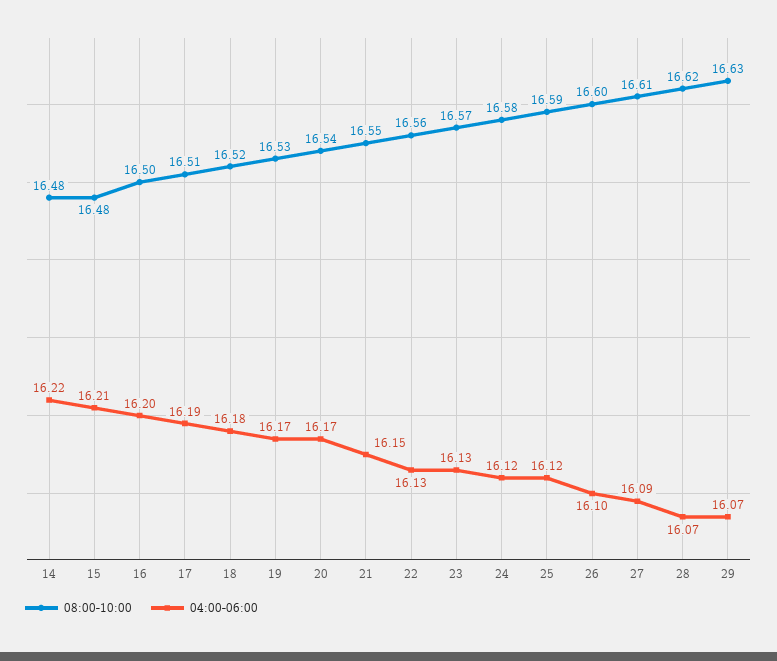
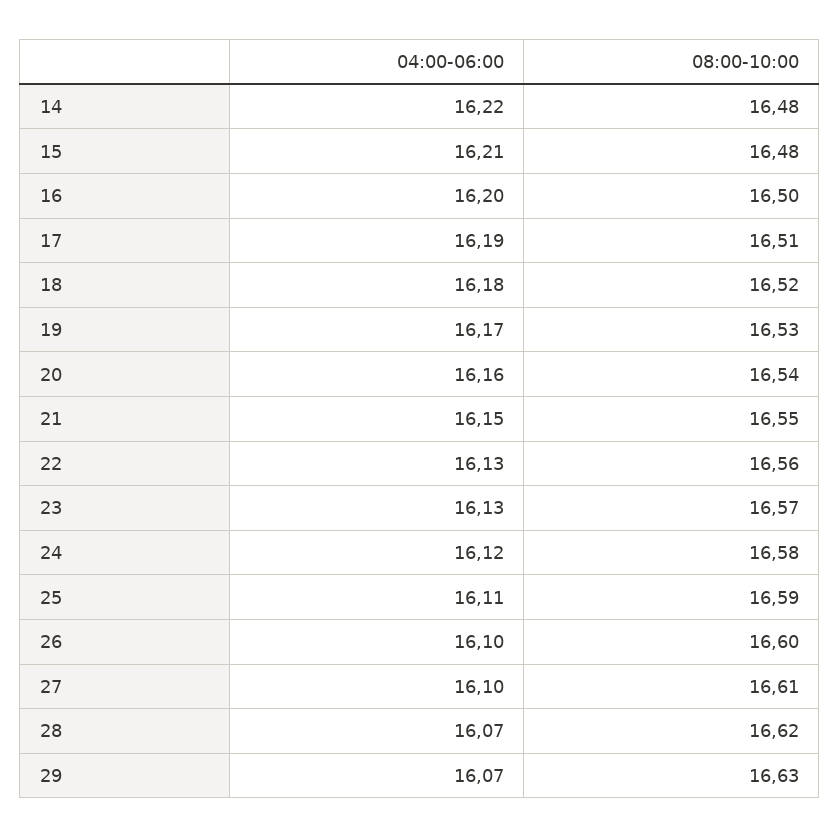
04:00-06:00, 20: 16.17 -> 16.16
04:00-06:00, 25: 16.12 -> 16.11
04:00-06:00, 27: 16.09 -> 16.1

